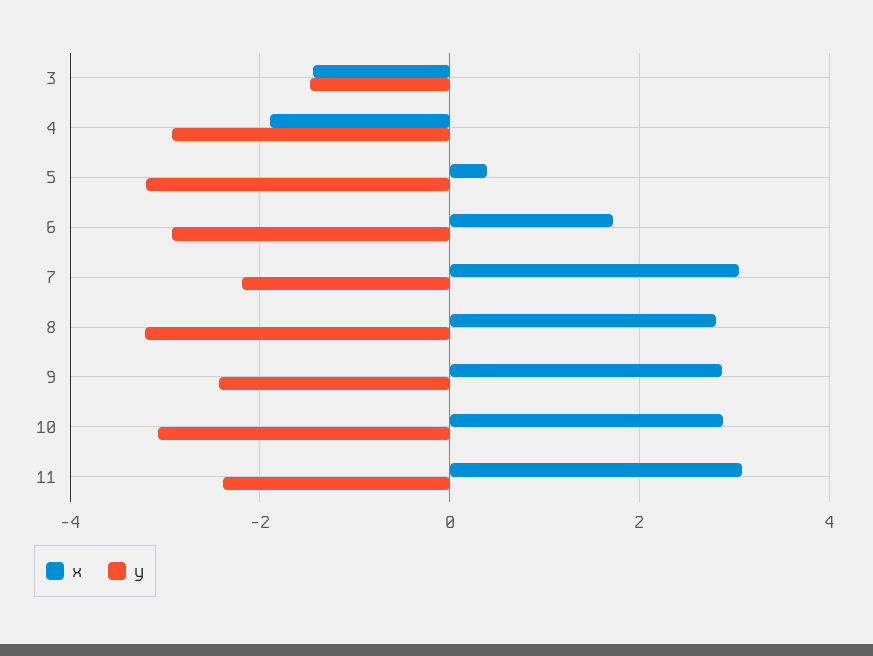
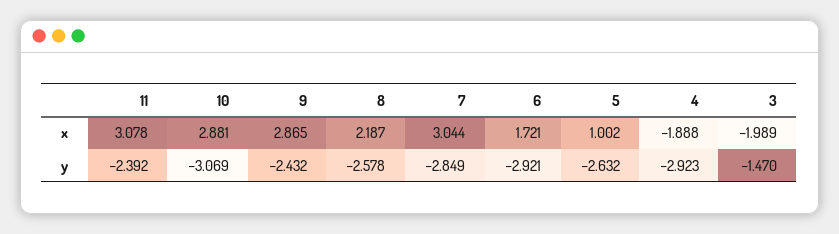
x, 3: -1.4 -> -1.989
x, 5: 0.4 -> 1.002
y, 5: -3.2 -> -2.632
y, 7: -2.2 -> -2.849
x, 8: 2.8 -> 2.187
y, 8: -3.2 -> -2.578

